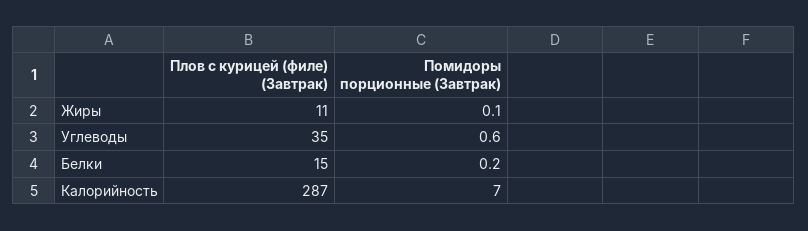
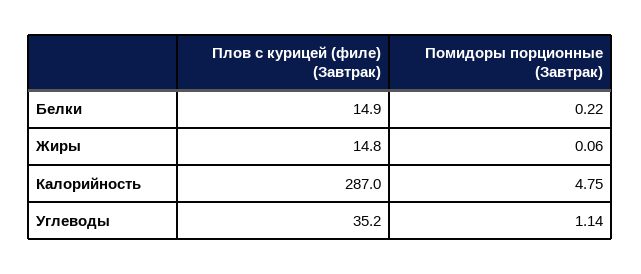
Плов с курицей (филе) (Завтрак), Жиры: 11 -> 14.8
Помидоры порционные (Завтрак), Углеводы: 0.6 -> 1.14
Помидоры порционные (Завтрак), Калорийность: 7 -> 4.75

